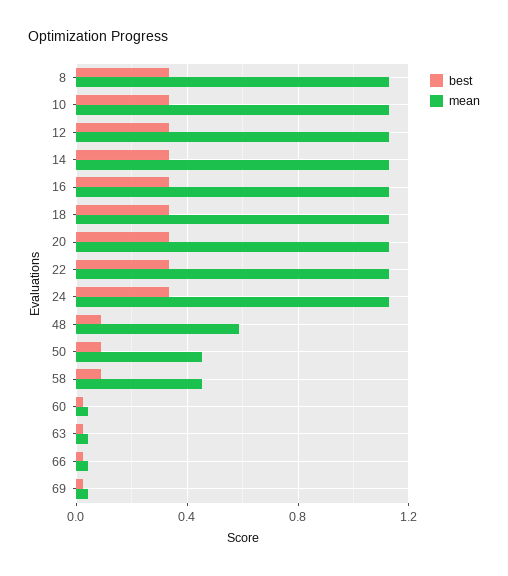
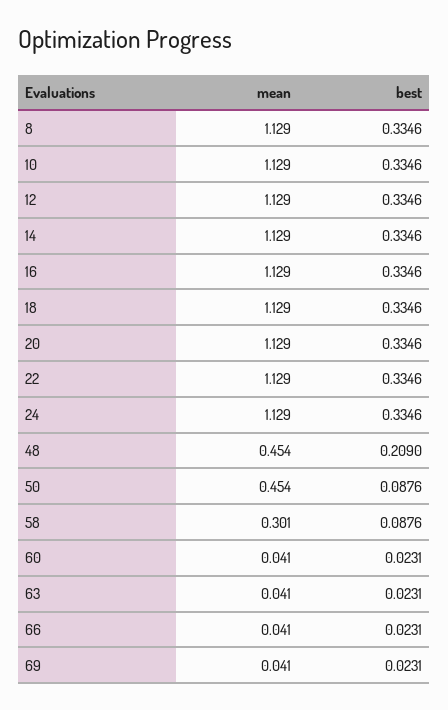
best, 48: 0.1 -> 0.209
mean, 48: 0.6 -> 0.454
mean, 58: 0.45 -> 0.301

